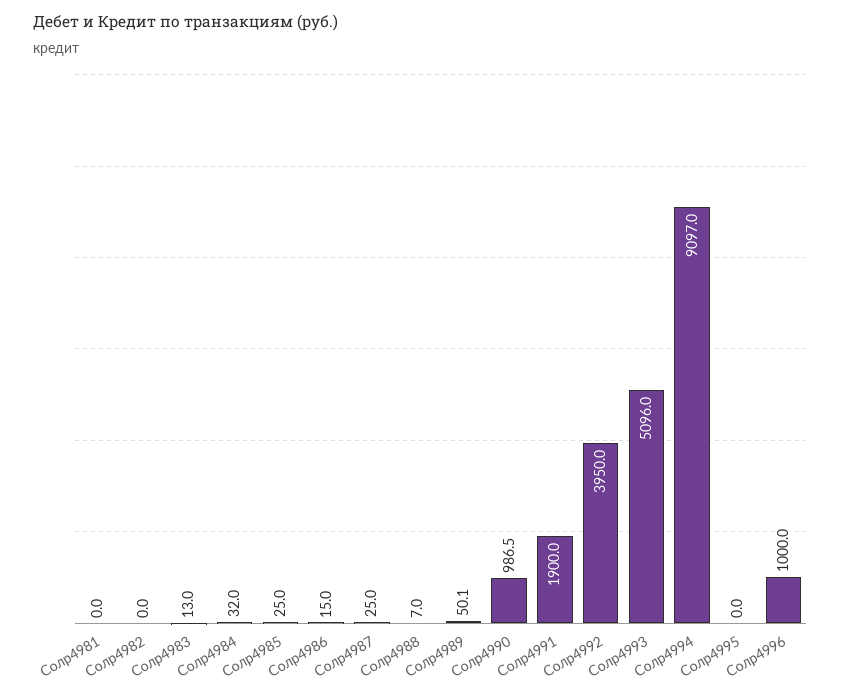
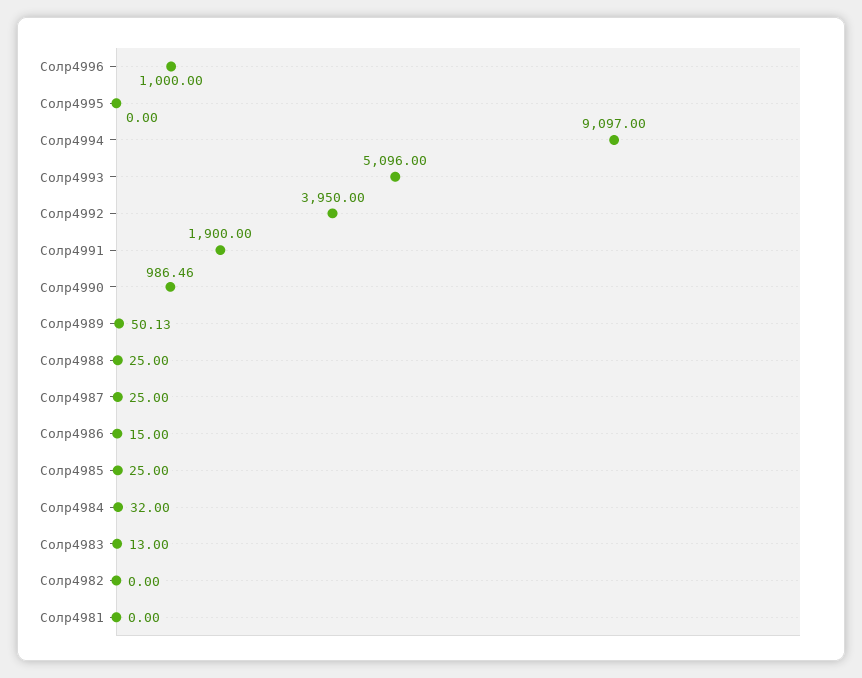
Солр4988: 7 -> 25

